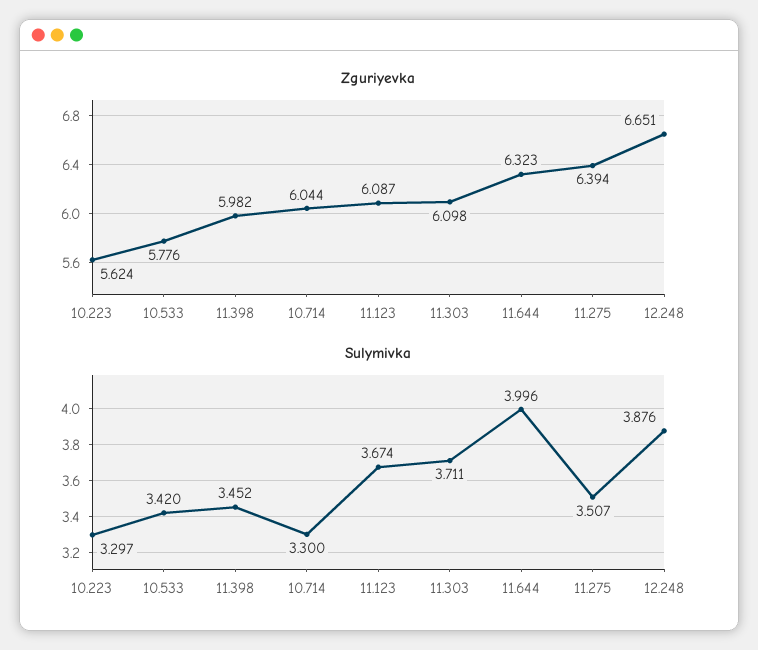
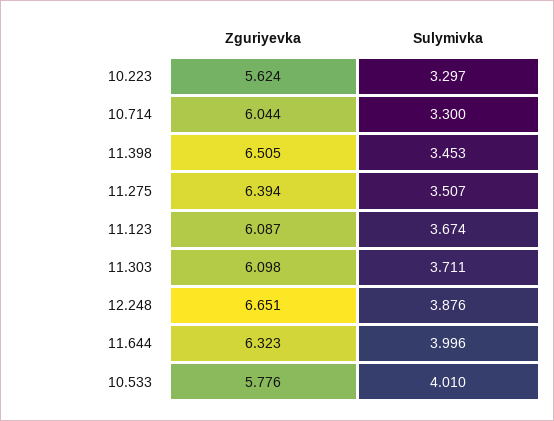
Zguriyevka, 11.398: 5.982 -> 6.505
Sulymivka, 10.533: 3.42 -> 4.01
Sulymivka, 11.398: 3.452 -> 3.453

